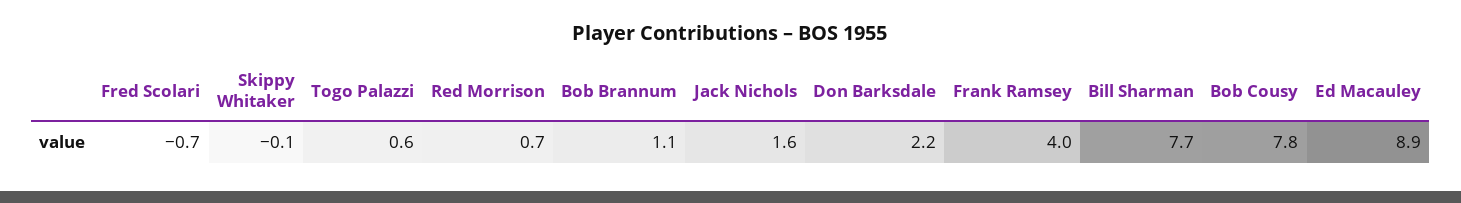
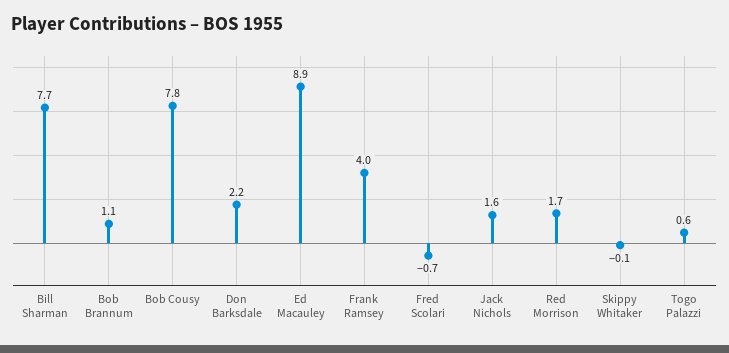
Red Morrison: 0.7 -> 1.7

